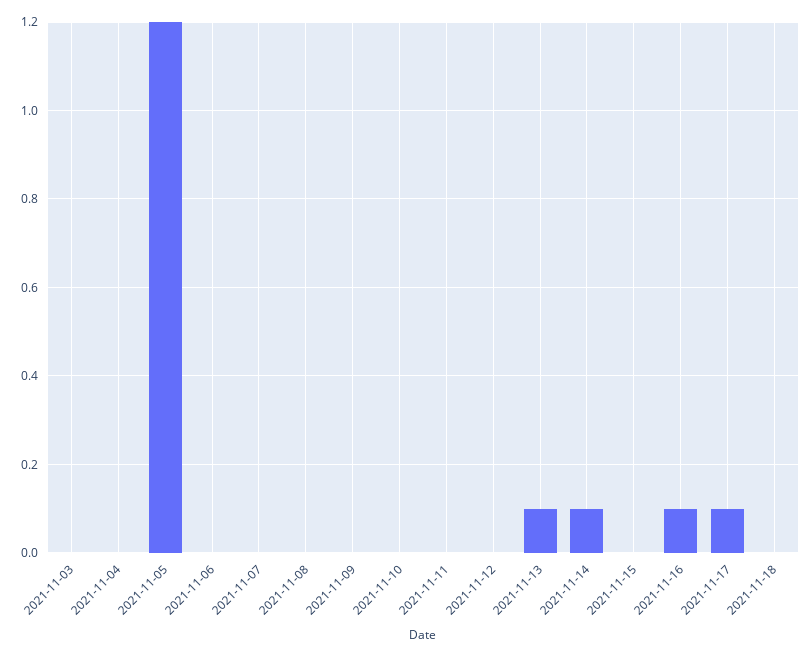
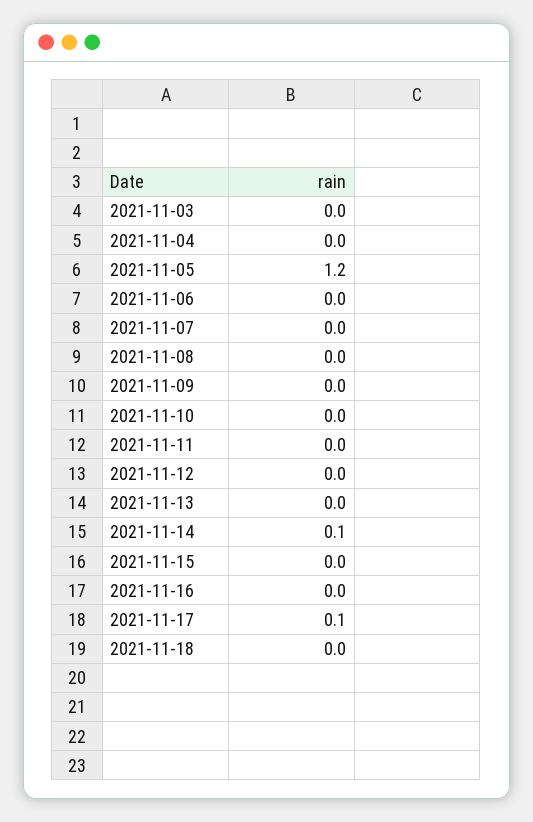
2021-11-13: 0.1 -> 0
2021-11-16: 0.1 -> 0

